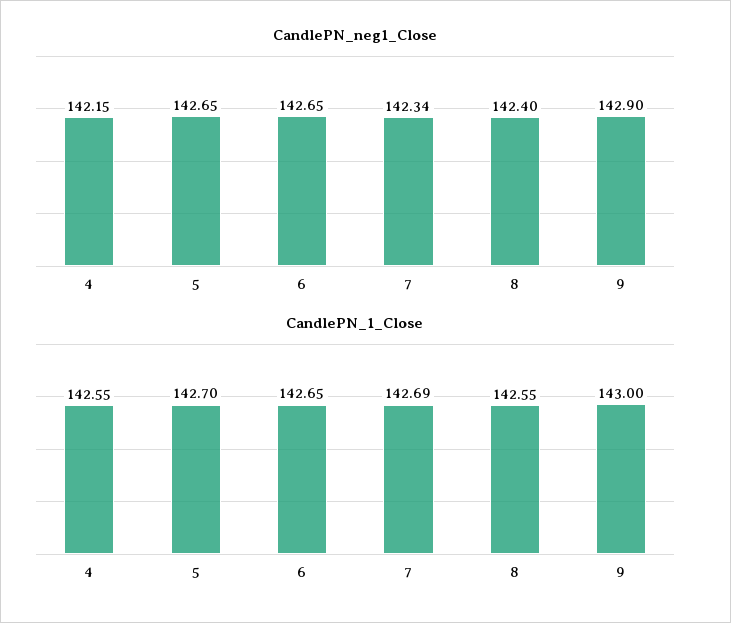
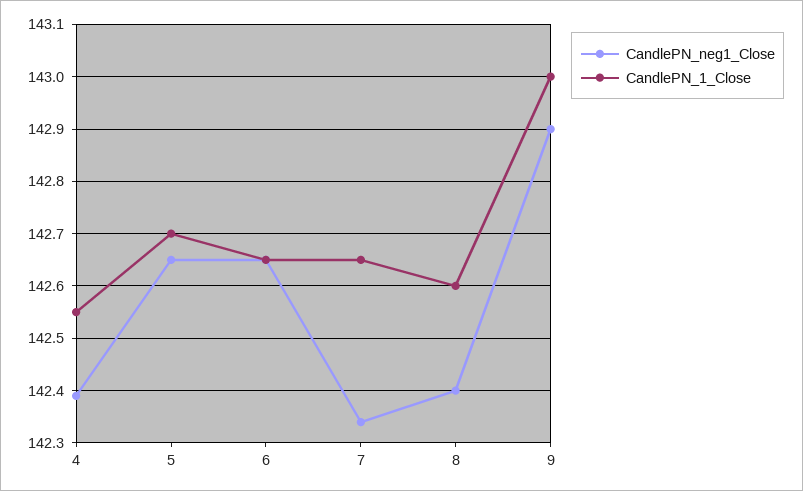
CandlePN_neg1_Close, 4: 142.15 -> 142.4
CandlePN_1_Close, 7: 142.69 -> 142.65
CandlePN_1_Close, 8: 142.55 -> 142.6

